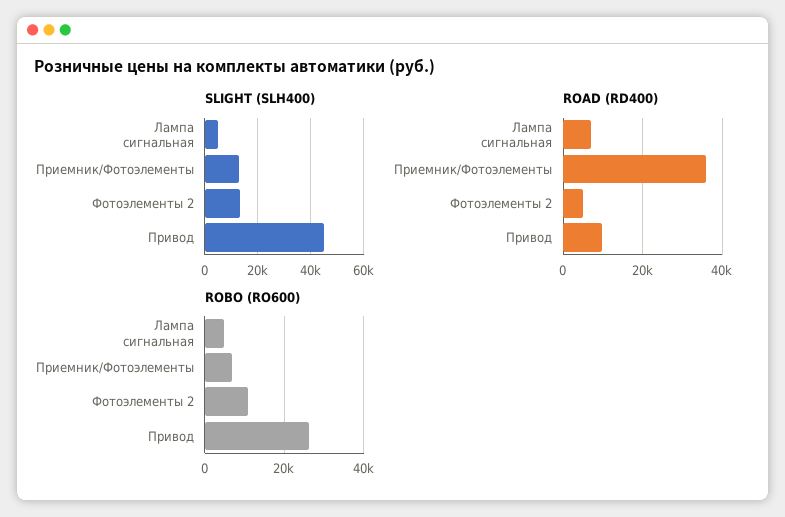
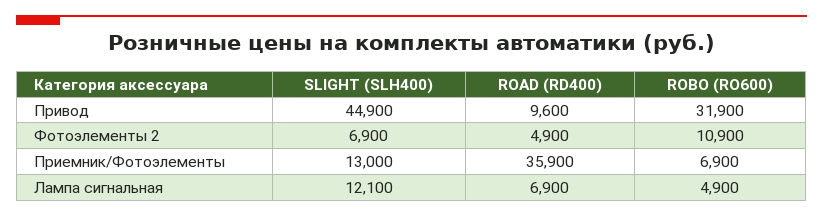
SLIGHT (SLH400), Лампа сигнальная: 5000 -> 12100
SLIGHT (SLH400), Фотоэлементы 2: 12500 -> 6900
ROBO (RO600), Привод: 26000 -> 31900

